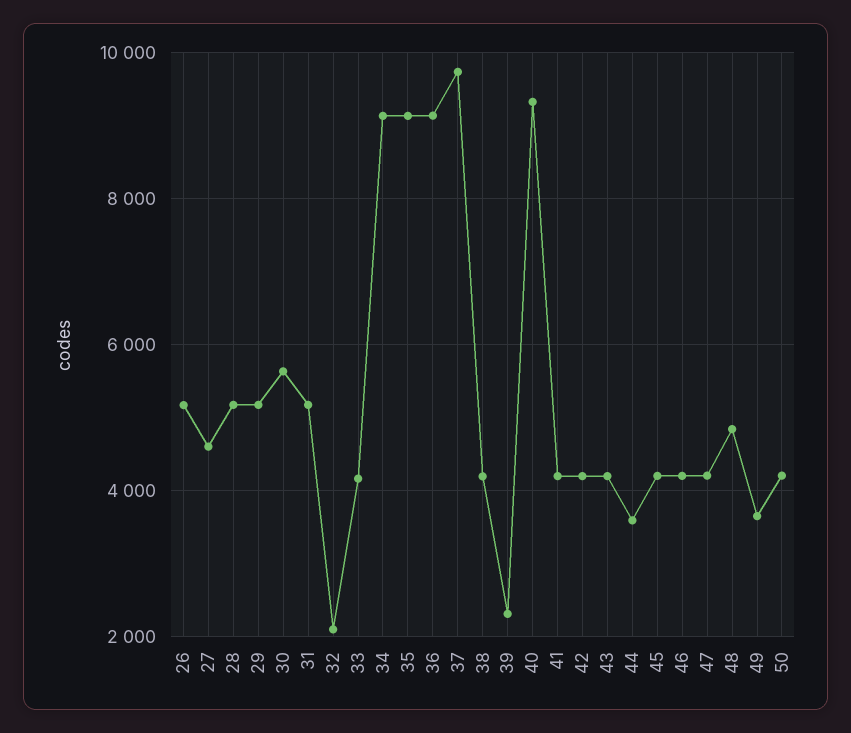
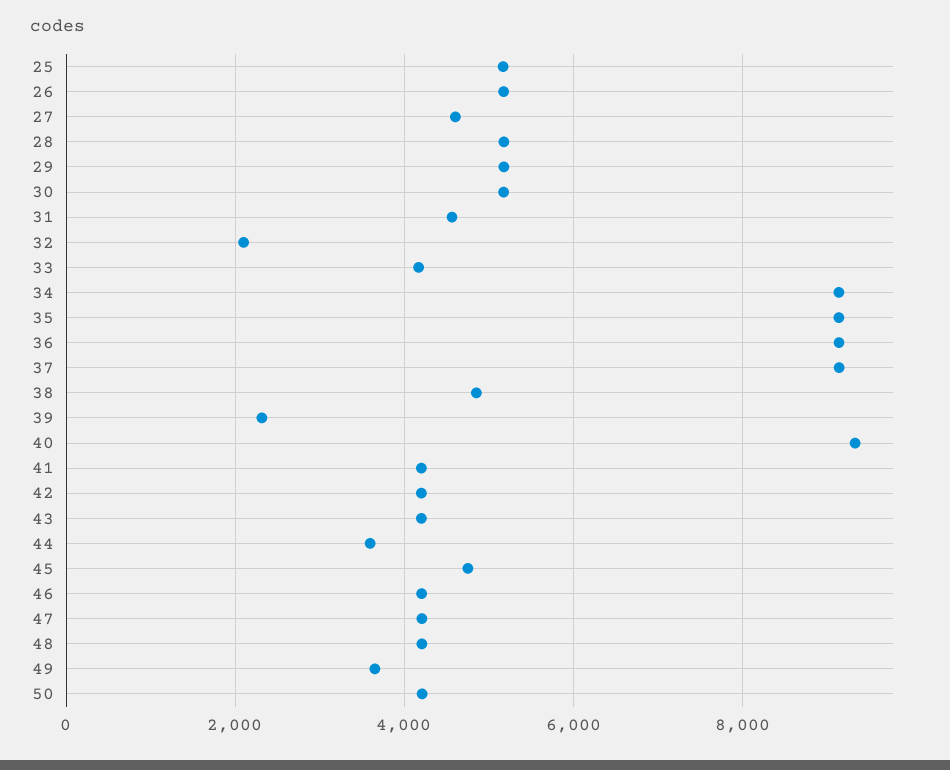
30: 5600 -> 5200
31: 5200 -> 4600
37: 9800 -> 9200
38: 4200 -> 4800
45: 4200 -> 4800
48: 4800 -> 4200
25: none -> 5200

